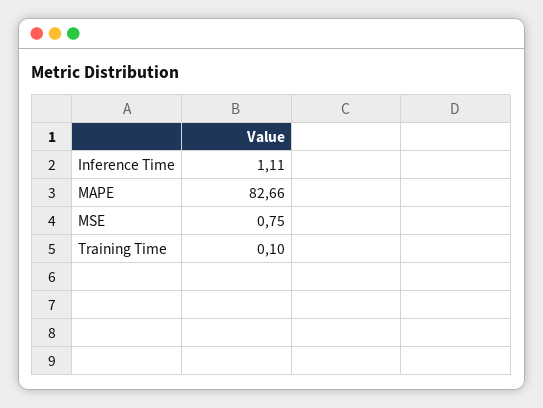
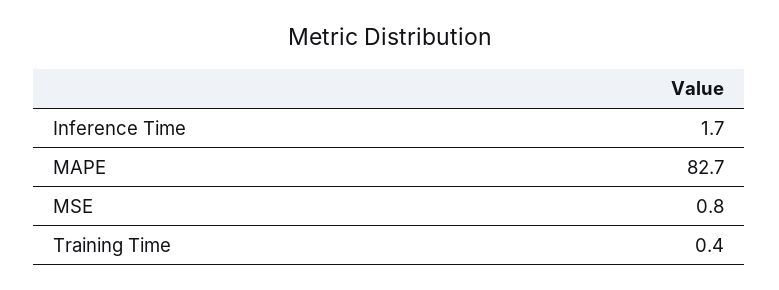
Inference Time: 1.11 -> 1.7
Training Time: 0.1 -> 0.4

